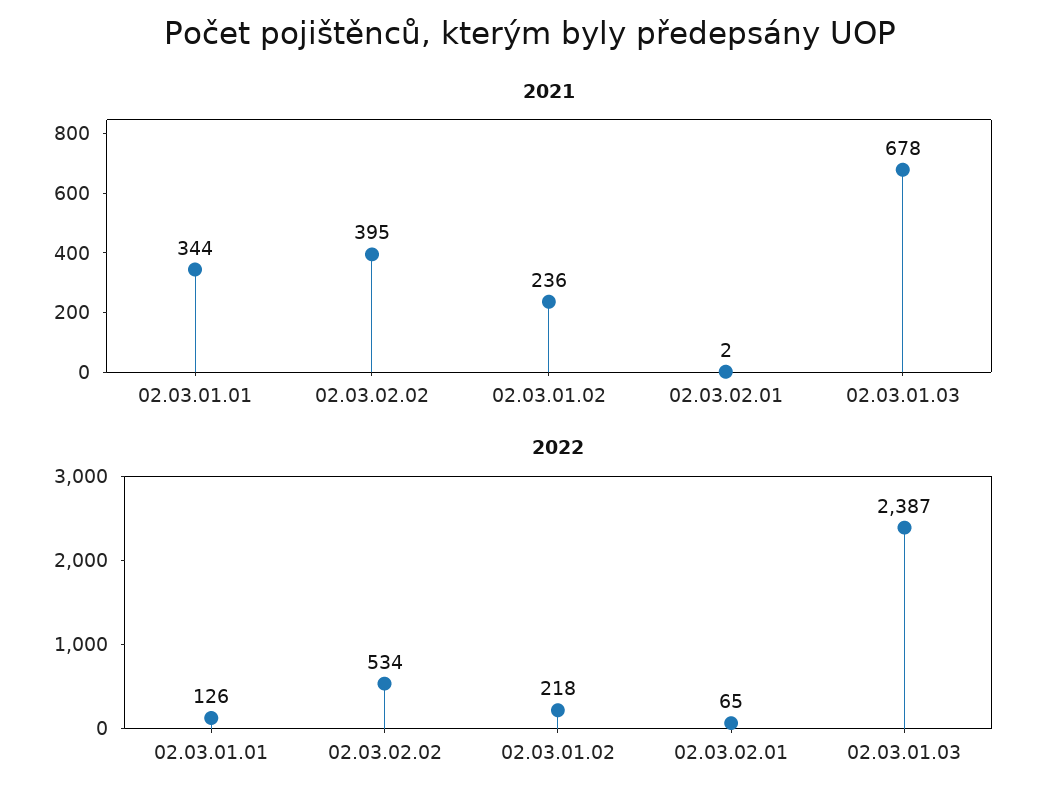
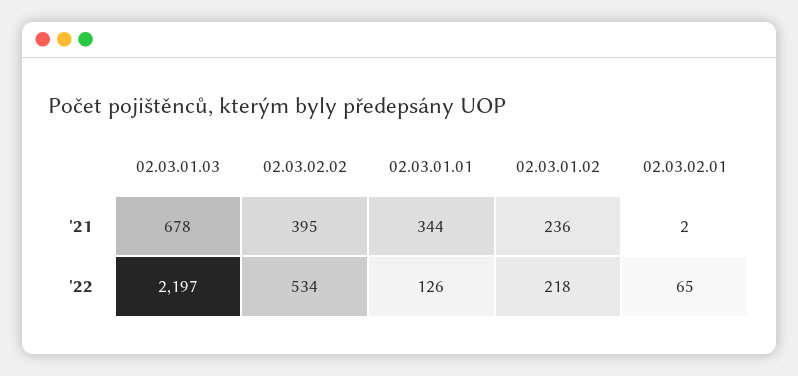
2022, 02.03.01.03: 2387 -> 2197

